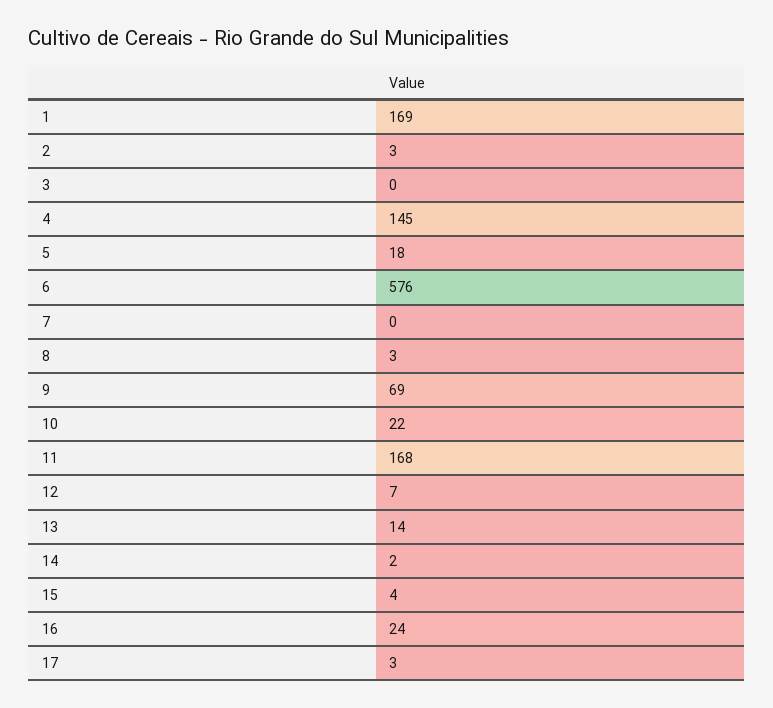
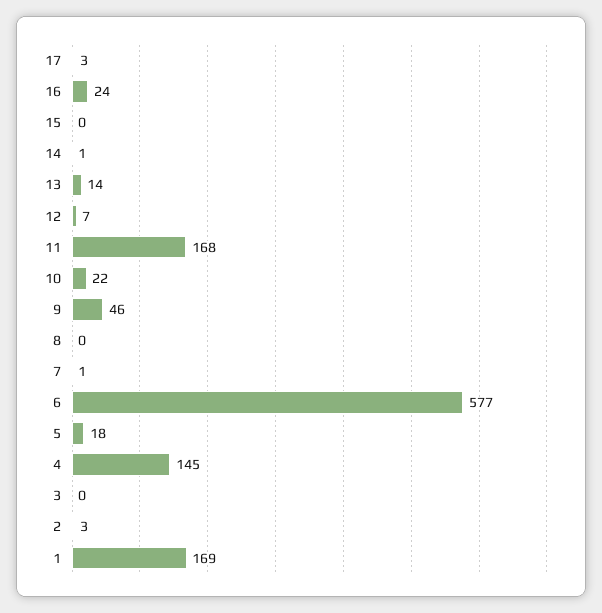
6: 576 -> 577
7: 0 -> 1
8: 3 -> 0
9: 69 -> 46
14: 2 -> 1
15: 4 -> 0

